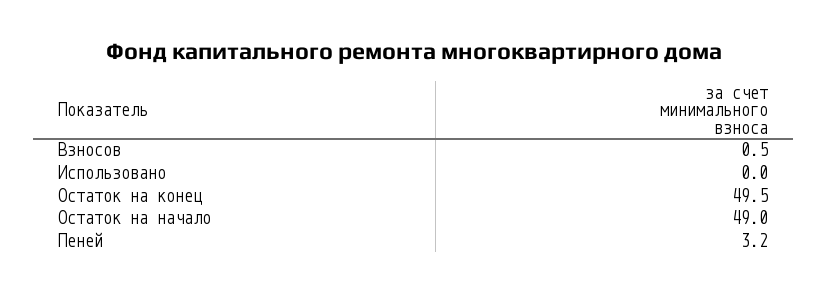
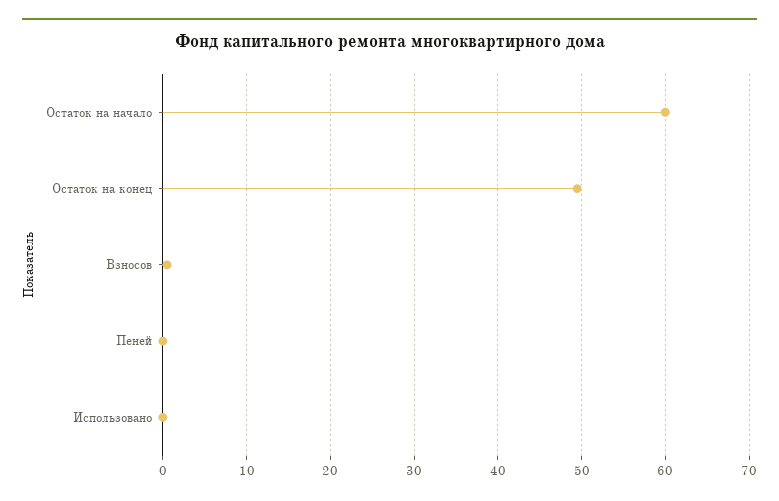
Остаток на начало: 49 -> 60
Пеней: 3.2 -> 0

